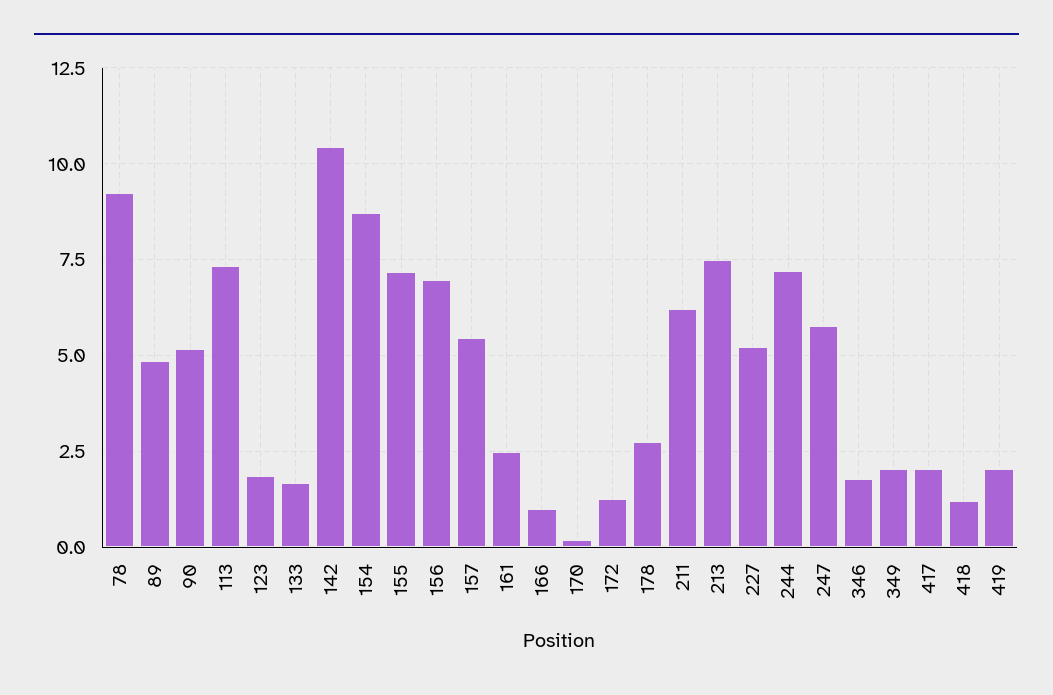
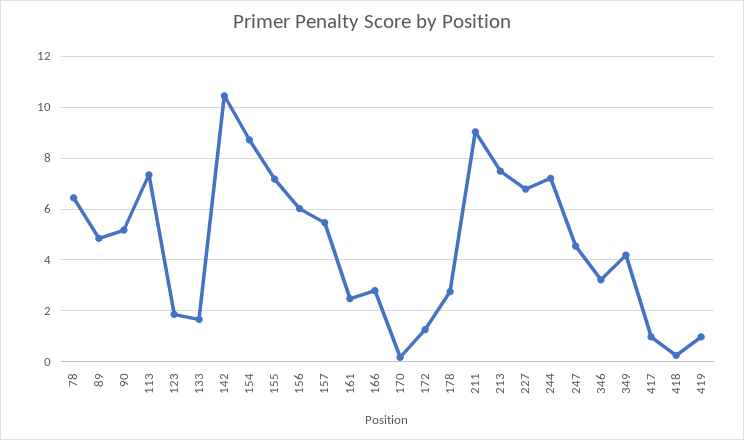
78: 9.25 -> 6.5
156: 7 -> 6
166: 1 -> 2.75
211: 6.25 -> 9
227: 5.25 -> 6.75
247: 5.75 -> 4.5
346: 1.75 -> 3.25
349: 2 -> 4.25
417: 2 -> 1
418: 1.25 -> 0.25
419: 2 -> 1

